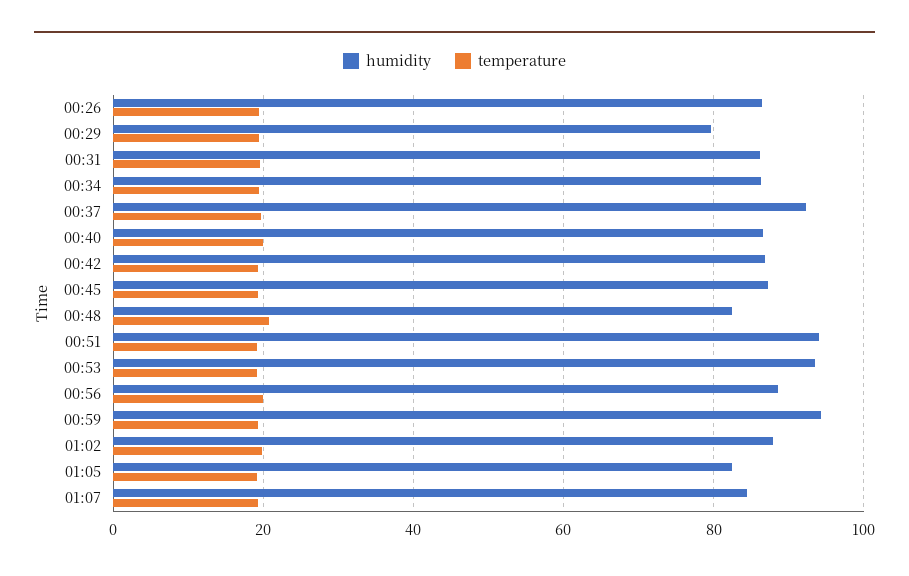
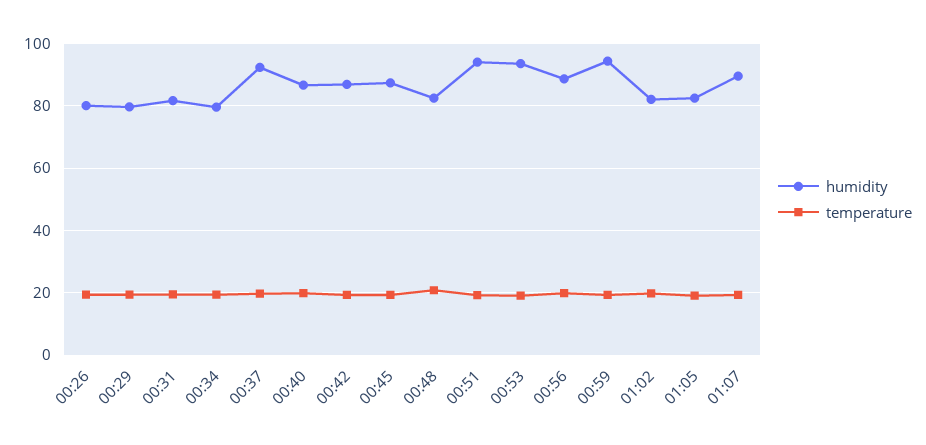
humidity, 00:26: 86 -> 80
humidity, 00:31: 86 -> 82
humidity, 00:34: 86 -> 80
humidity, 01:02: 88 -> 82
humidity, 01:07: 84 -> 90

